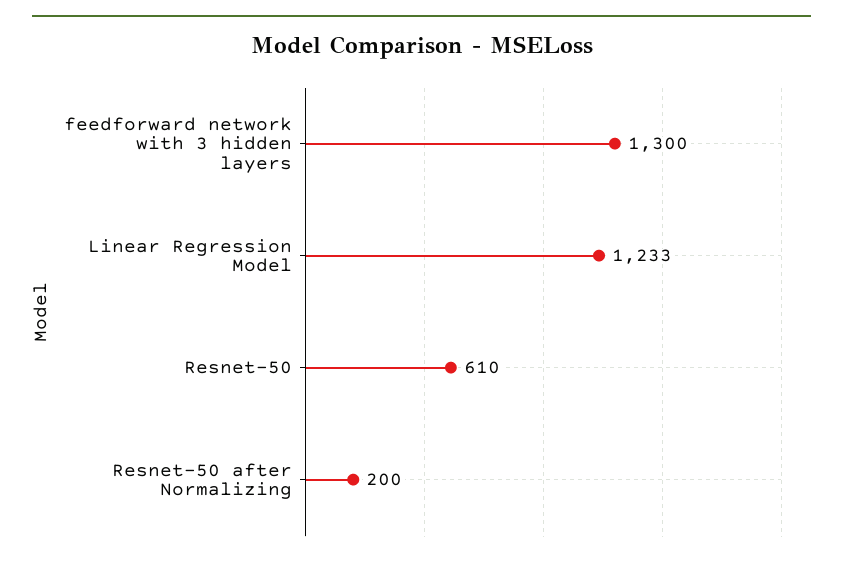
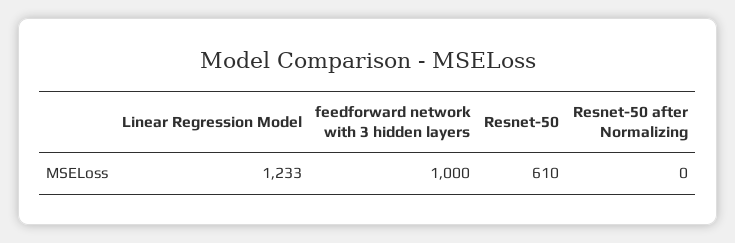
feedforward network with 3 hidden layers: 1300 -> 1000
Resnet-50 after Normalizing: 200 -> 0

